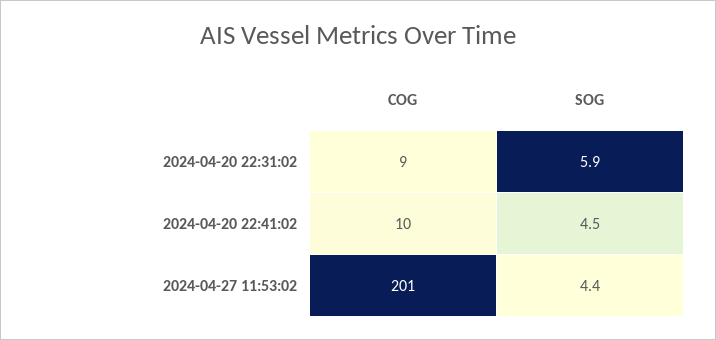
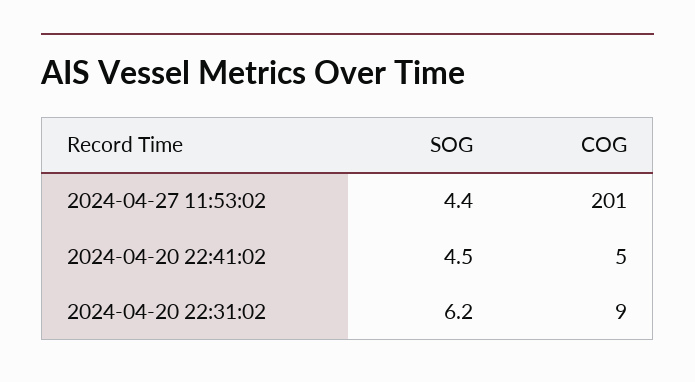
SOG, 2024-04-20 22:31:02: 5.9 -> 6.2
COG, 2024-04-20 22:41:02: 10 -> 5

